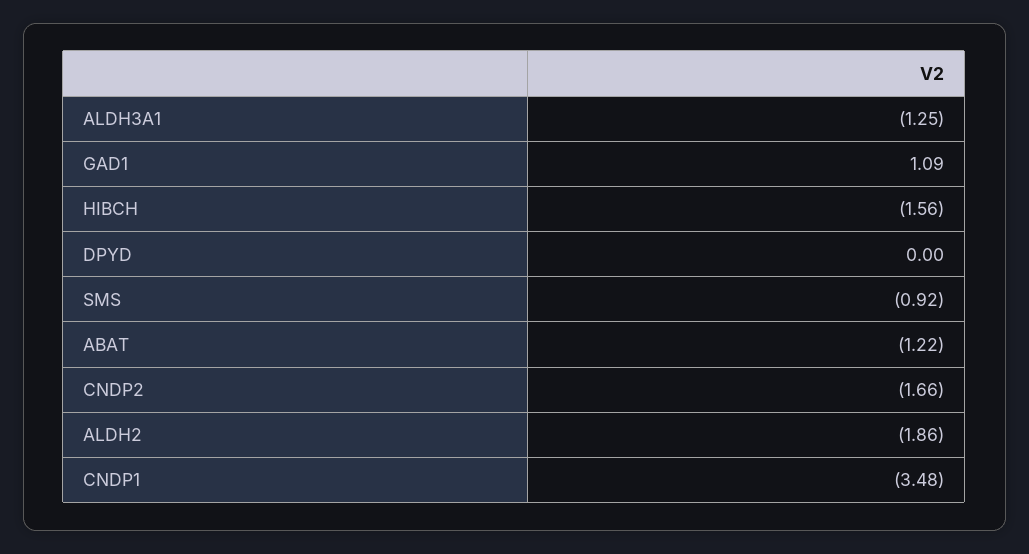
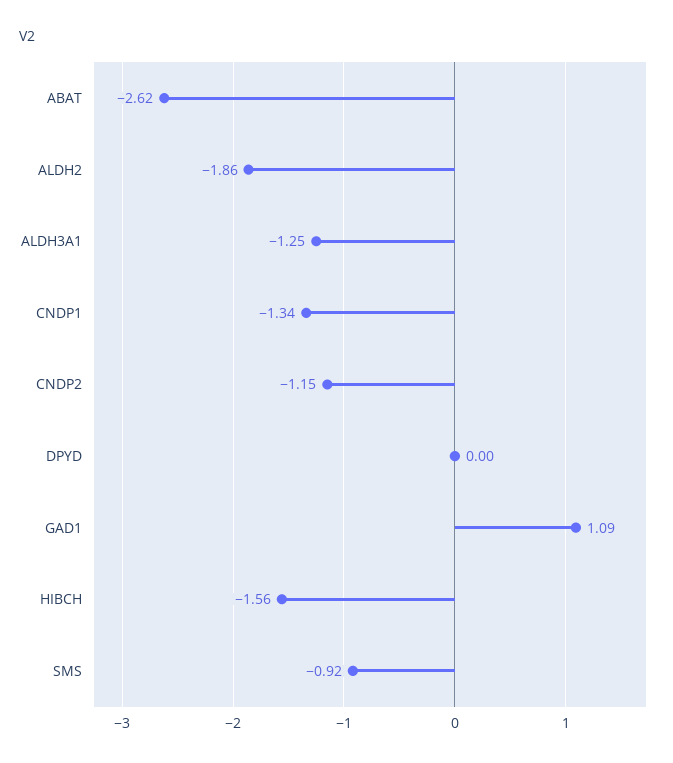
ABAT: -1.22 -> -2.62
CNDP2: -1.66 -> -1.15
CNDP1: -3.48 -> -1.34

